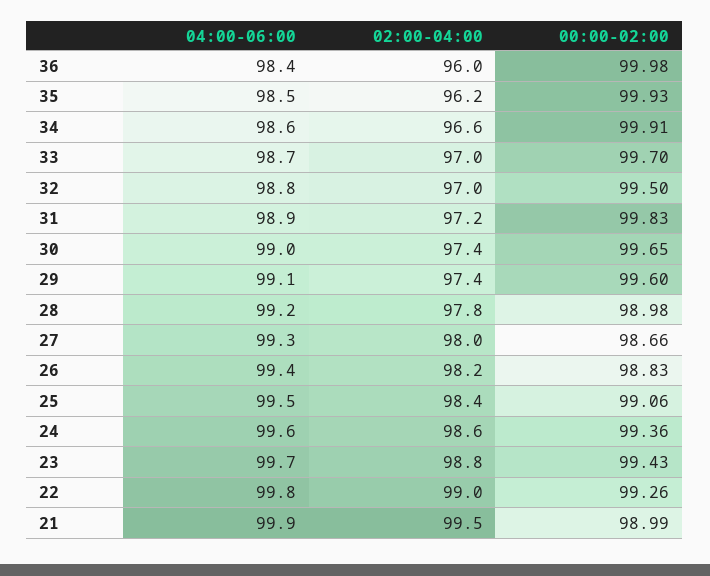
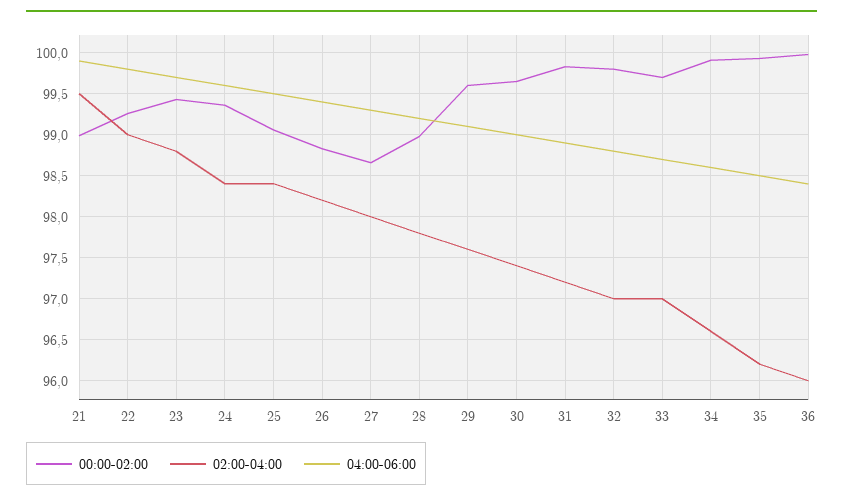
00:00-02:00, 32: 99.5 -> 99.8
02:00-04:00, 29: 97.4 -> 97.6
02:00-04:00, 24: 98.6 -> 98.4

